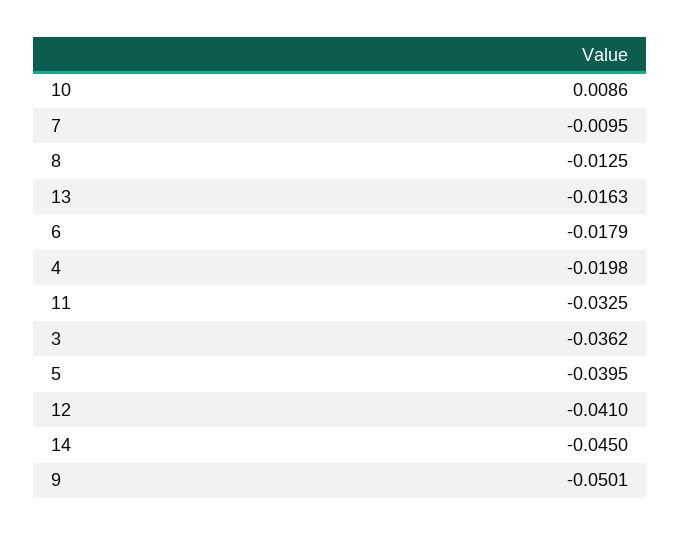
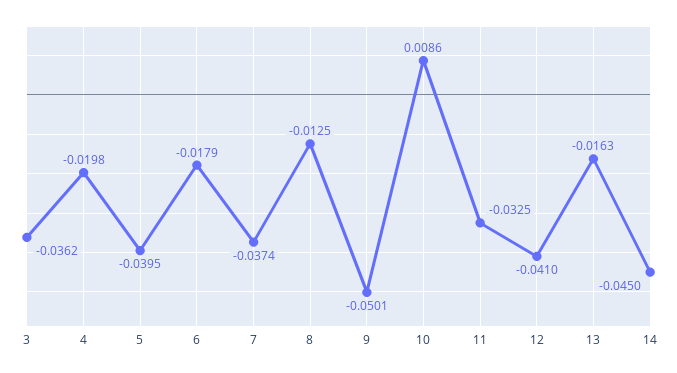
7: -0.0095 -> -0.0374

